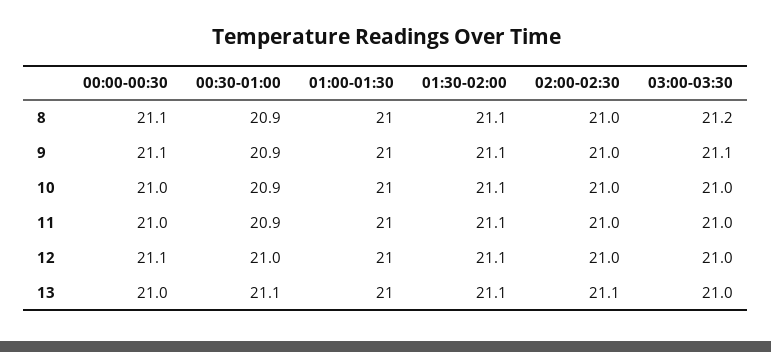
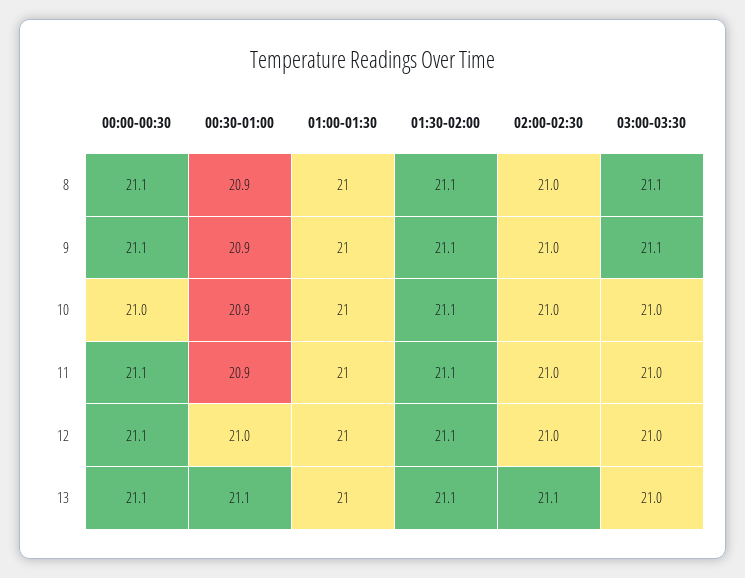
03:00-03:30, 8: 21.2 -> 21.1
00:00-00:30, 11: 21 -> 21.1
00:00-00:30, 13: 21 -> 21.1

